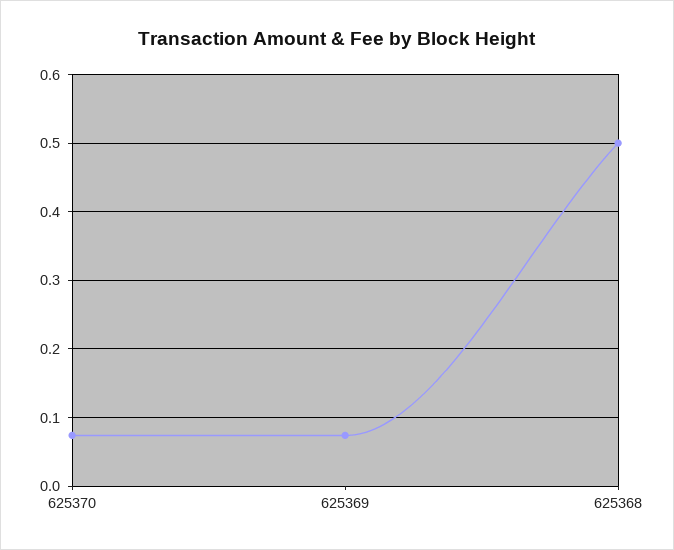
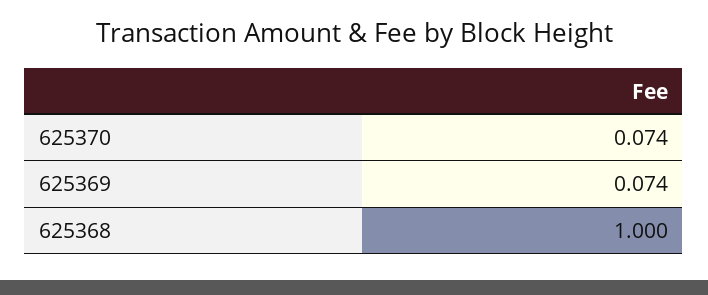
625368: 0.5 -> 1

